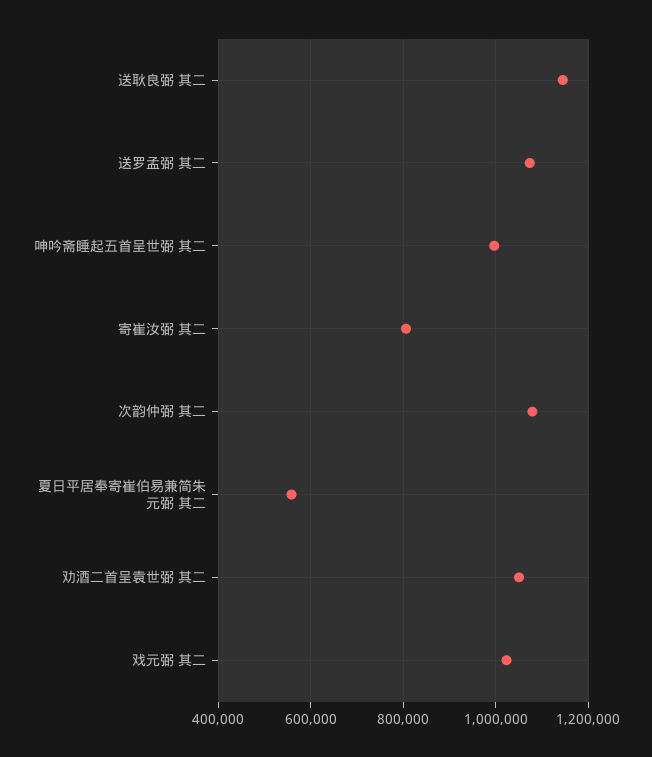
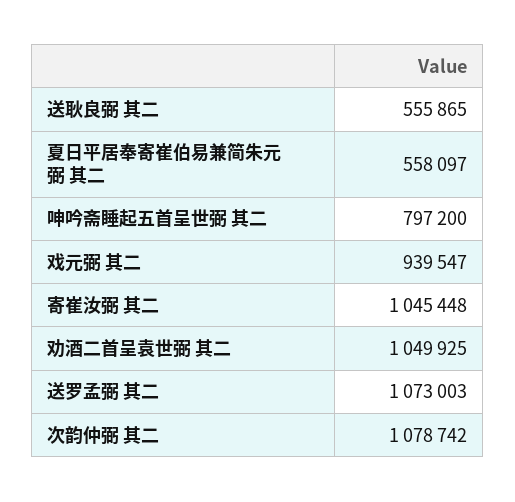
送耿良弼 其二: 1140000 -> 555865
呻吟斋睡起五首呈世弼 其二: 1000000 -> 797200
寄崔汝弼 其二: 800000 -> 1045448
戏元弼 其二: 1020000 -> 939547

